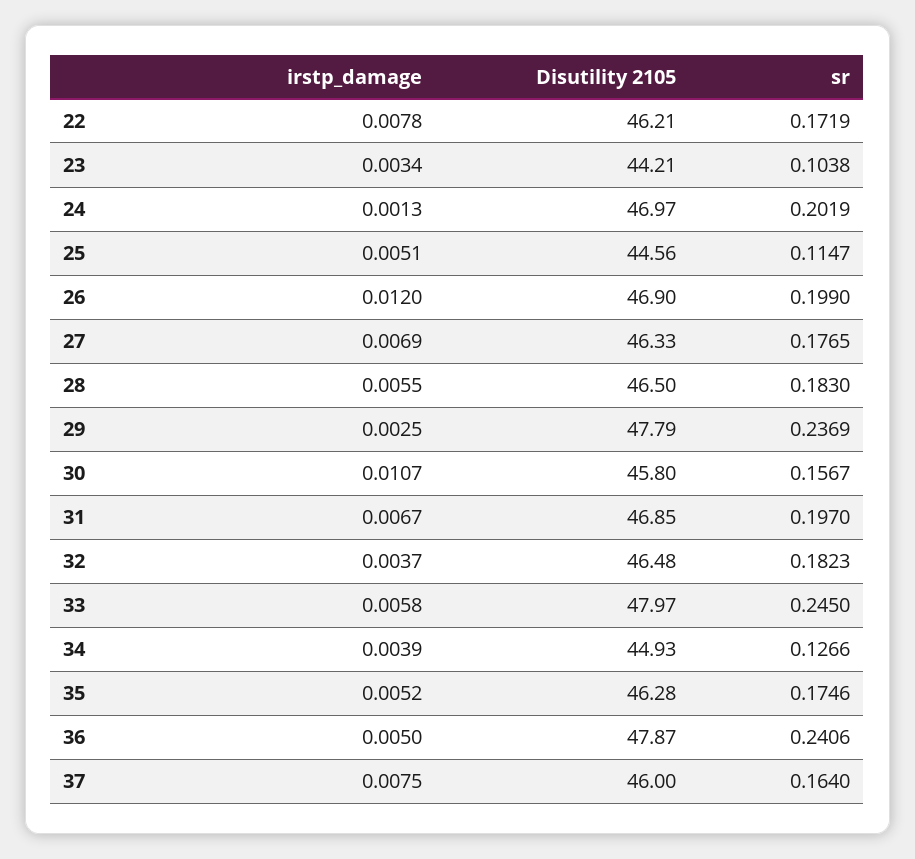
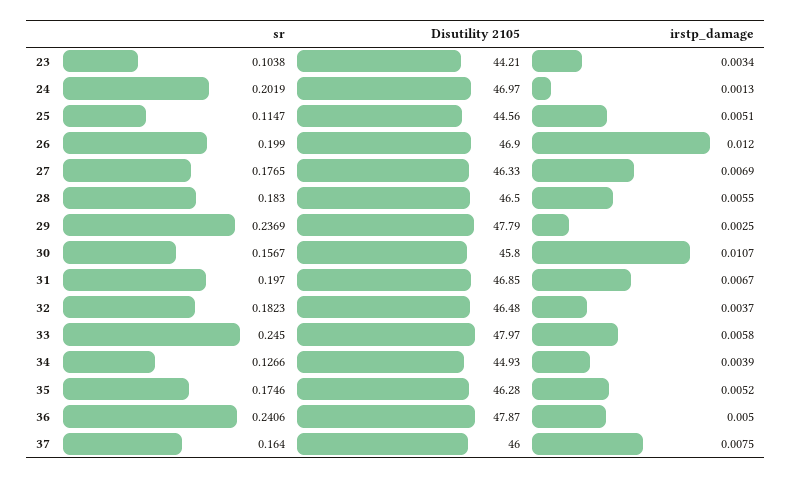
irstp_damage, 22: 0.0078 -> none
Disutility 2105, 22: 46.21 -> none
sr, 22: 0.1719 -> none

